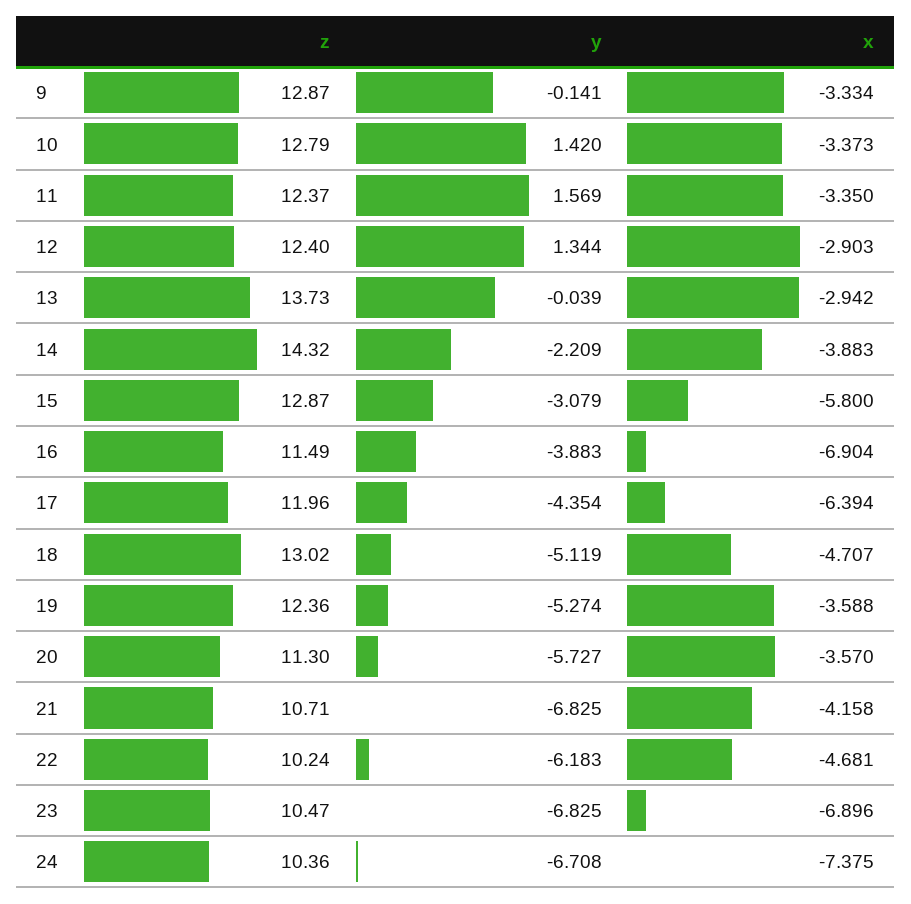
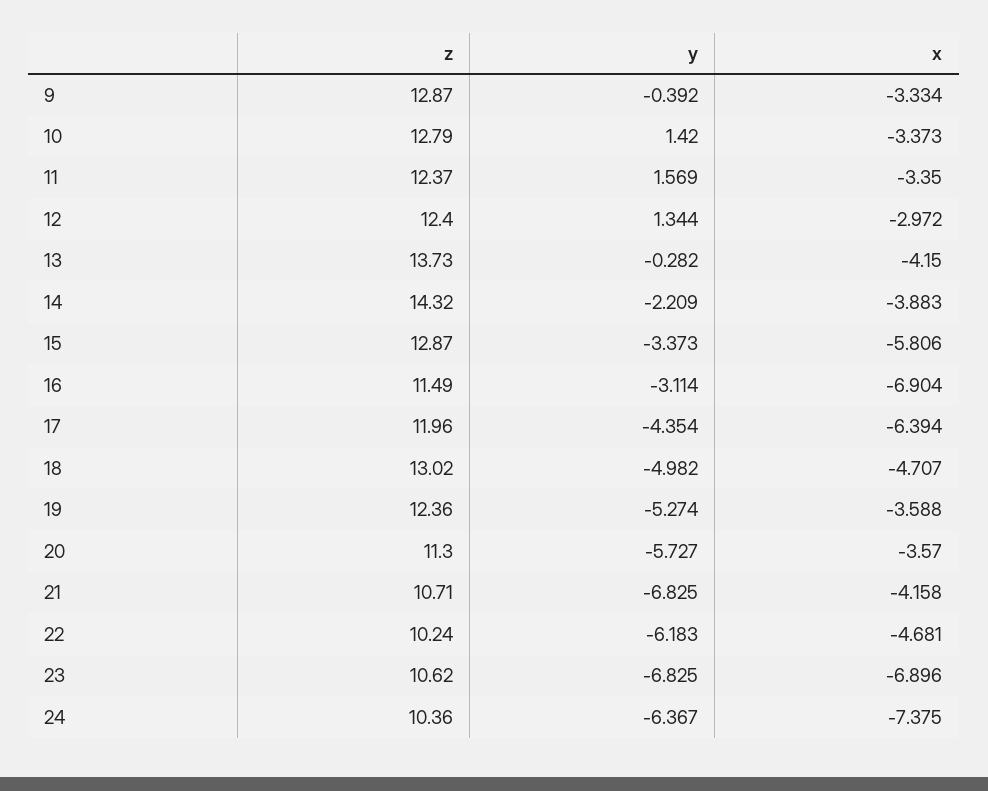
y, 9: -0.141 -> -0.392
x, 12: -2.903 -> -2.972
y, 13: -0.039 -> -0.282
x, 13: -2.942 -> -4.15
y, 15: -3.079 -> -3.373
x, 15: -5.8 -> -5.806
y, 16: -3.883 -> -3.114
y, 18: -5.119 -> -4.982
z, 23: 10.47 -> 10.62
y, 24: -6.708 -> -6.367

